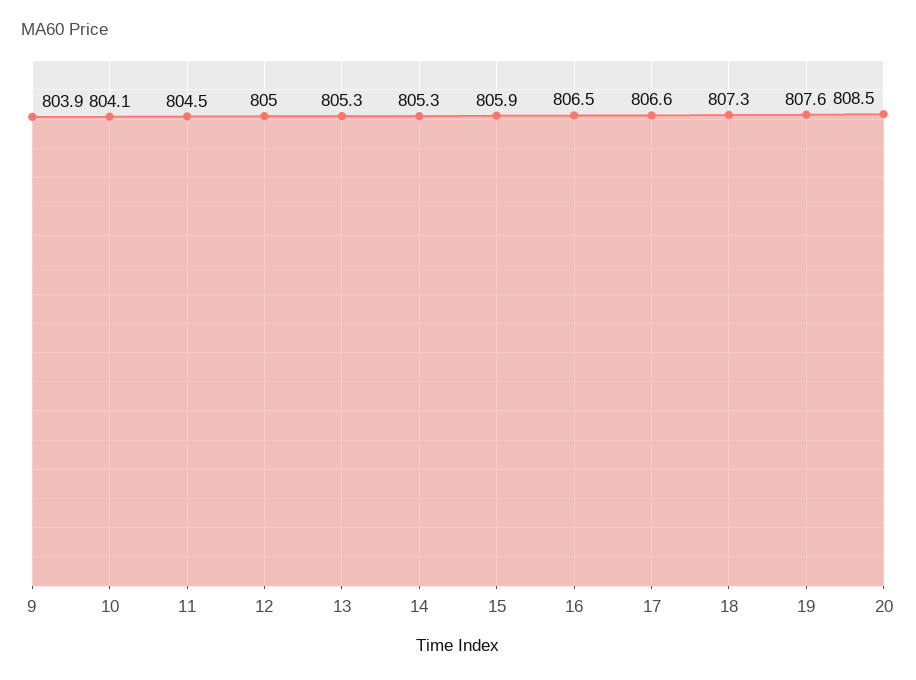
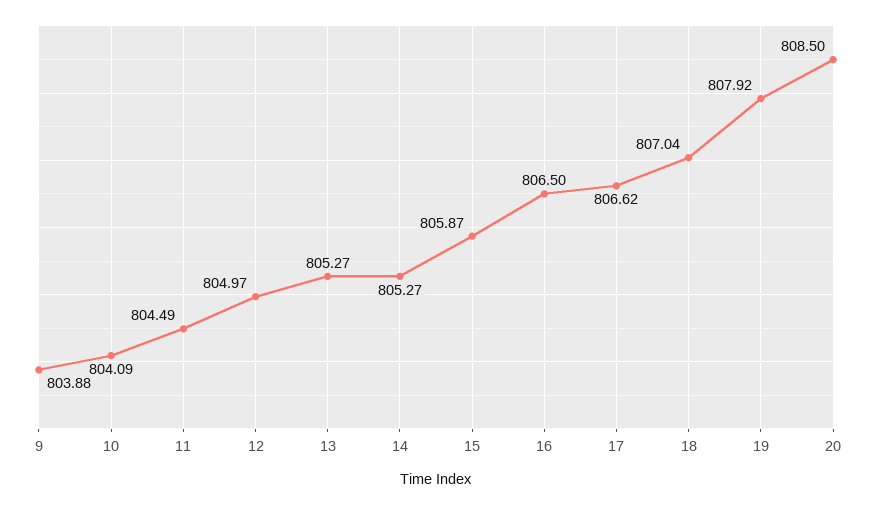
18: 807.3 -> 807.04
19: 807.6 -> 807.92

